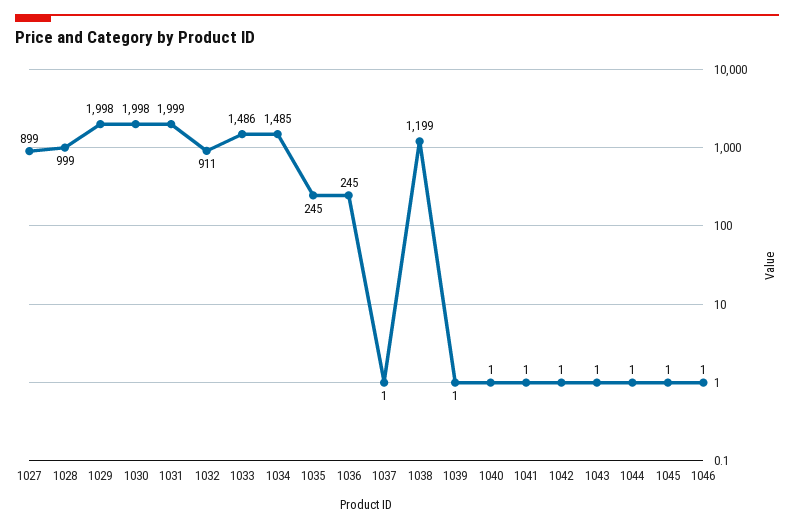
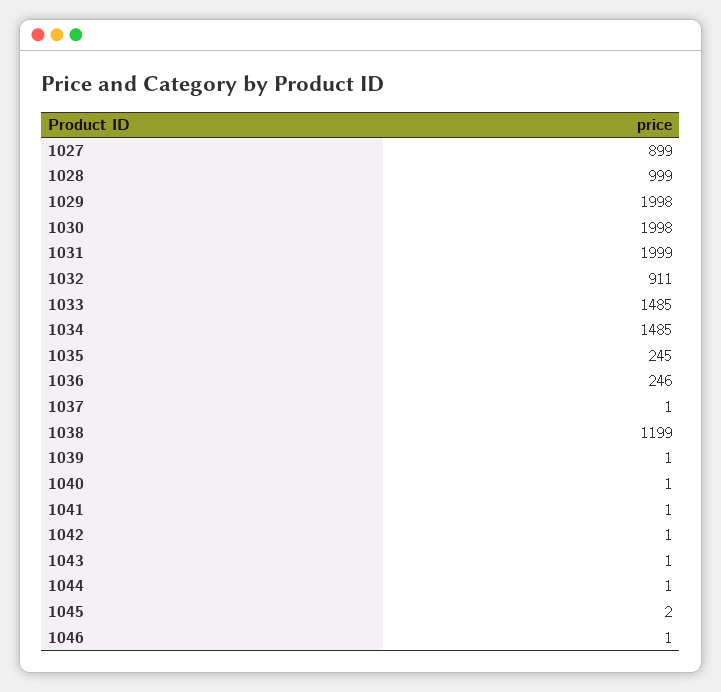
1033: 1486 -> 1485
1036: 245 -> 246
1045: 1 -> 2

